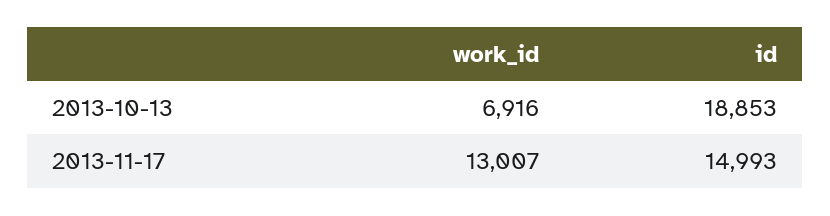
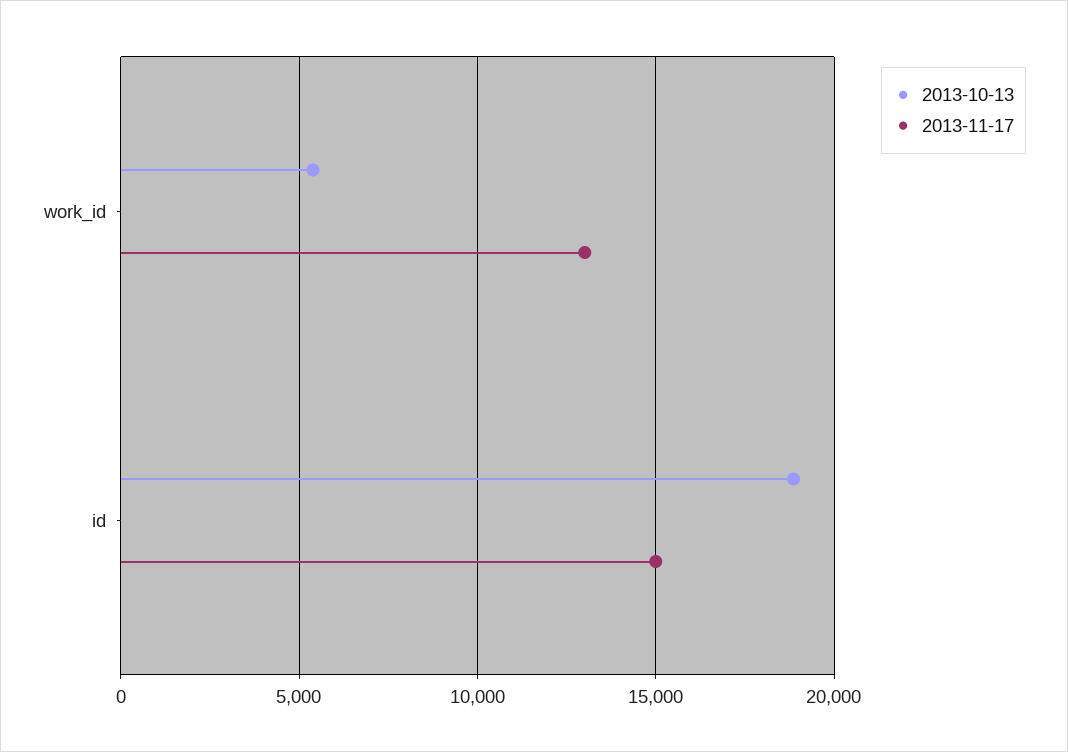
2013-10-13, work_id: 6916 -> 5500

